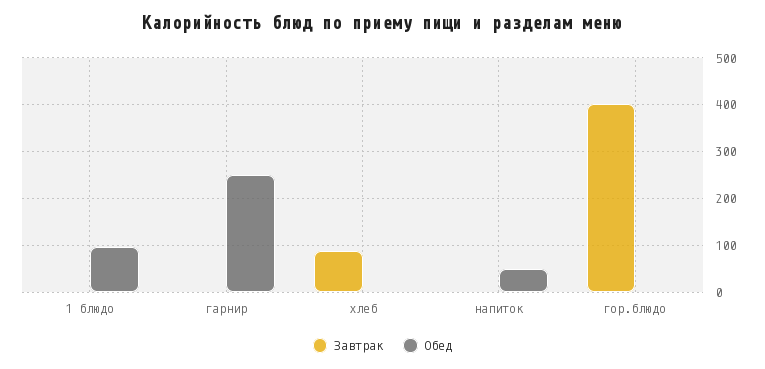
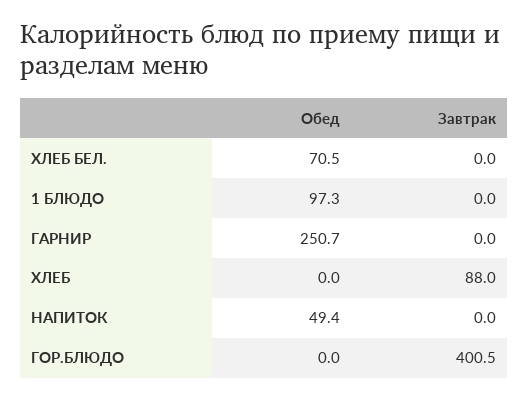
Обед, ХЛЕБ БЕЛ.: none -> 70.5
Завтрак, ХЛЕБ БЕЛ.: none -> 0

